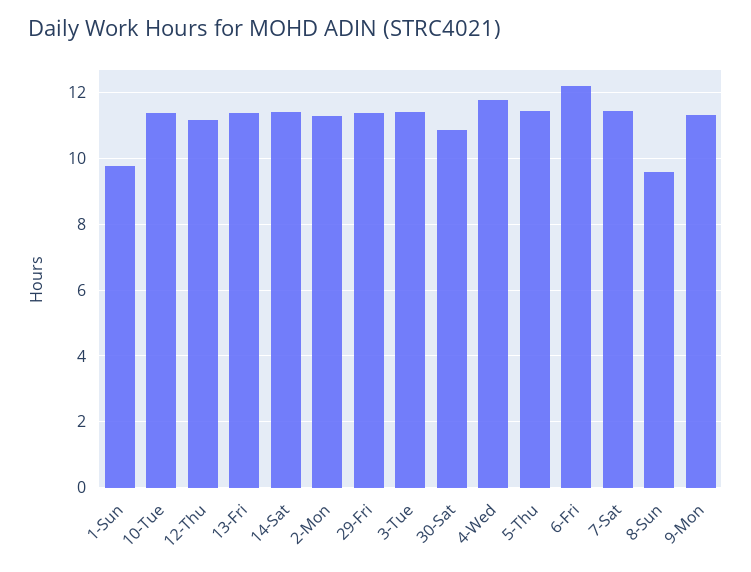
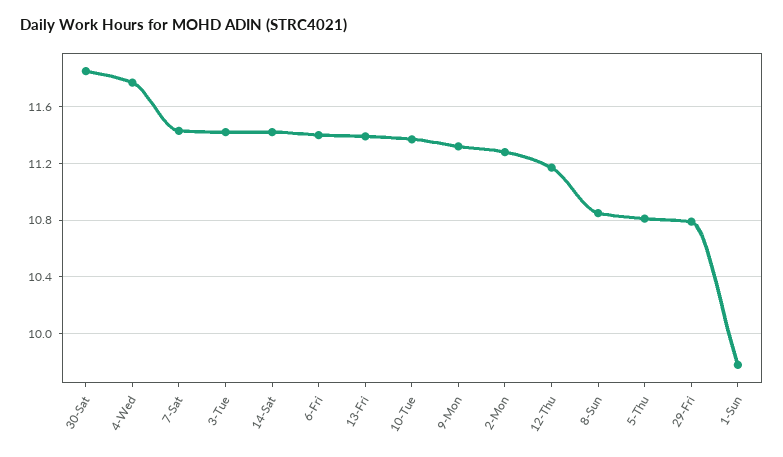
29-Fri: 11.4 -> 10.8
30-Sat: 10.8 -> 11.85
5-Thu: 11.4 -> 10.8
6-Fri: 12.2 -> 11.4
8-Sun: 9.6 -> 10.85

